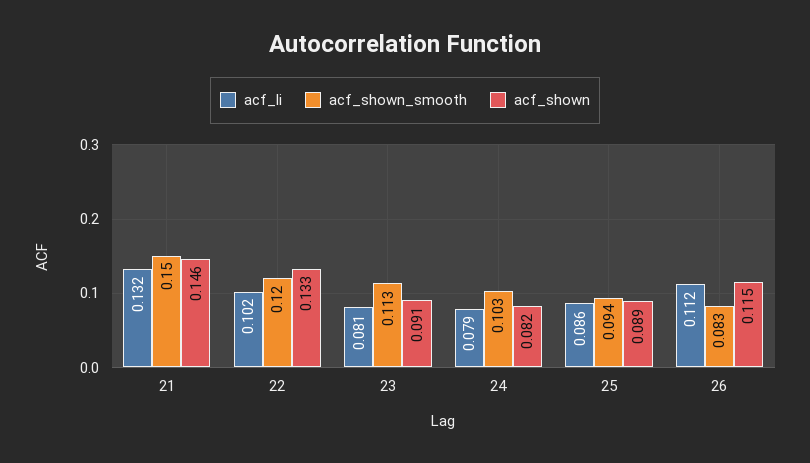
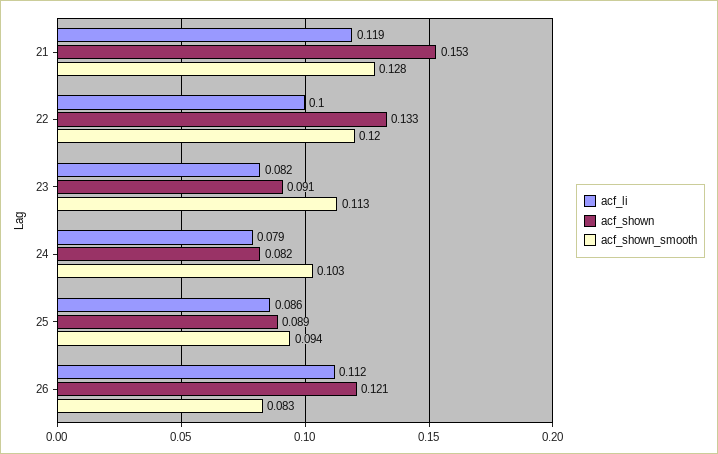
acf_li, 21: 0.132 -> 0.119
acf_shown_smooth, 21: 0.15 -> 0.128
acf_shown, 21: 0.146 -> 0.153
acf_li, 22: 0.102 -> 0.1
acf_li, 23: 0.081 -> 0.082
acf_shown, 26: 0.115 -> 0.121

